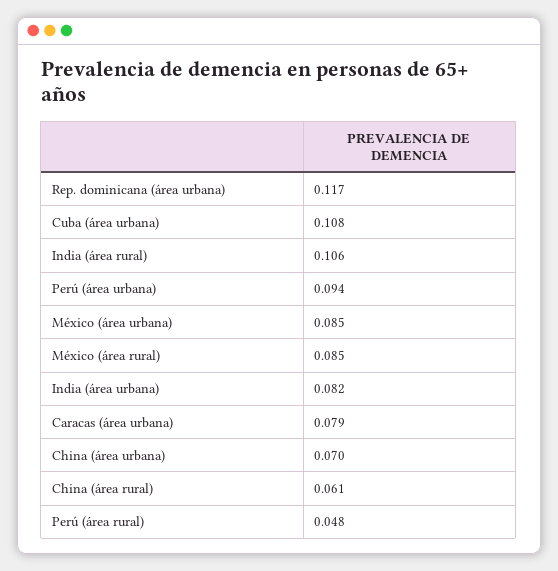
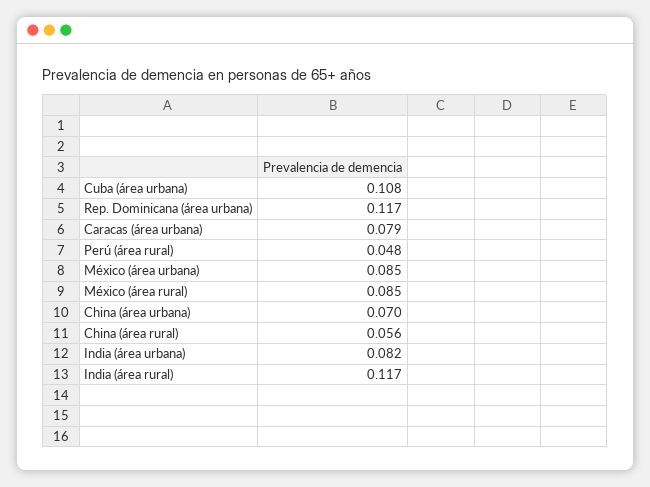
India (área rural): 0.106 -> 0.117
Perú (área urbana): 0.094 -> none
China (área rural): 0.061 -> 0.056

